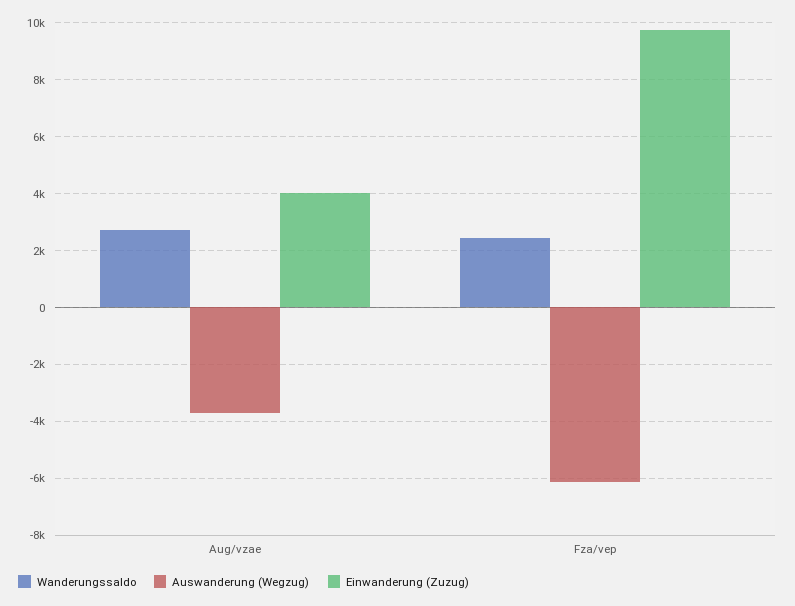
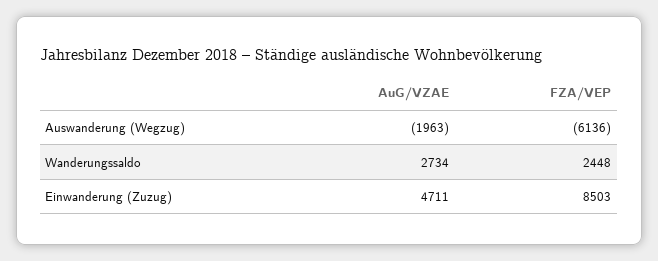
Auswanderung (Wegzug), Aug/vzae: -3750 -> -1963
Einwanderung (Zuzug), Aug/vzae: 4000 -> 4711
Einwanderung (Zuzug), Fza/vep: 9750 -> 8503

